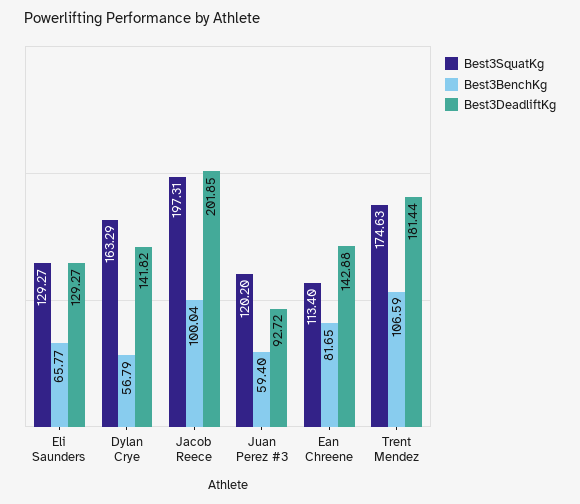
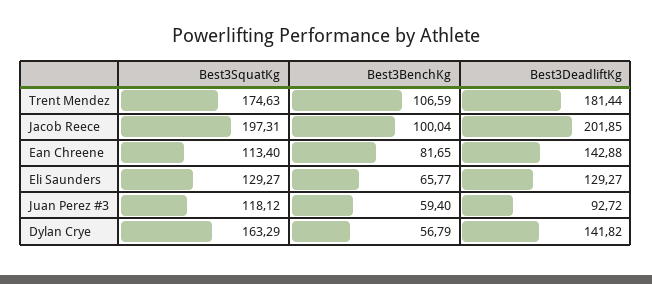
Best3SquatKg, Juan Perez #3: 120.2 -> 118.12

